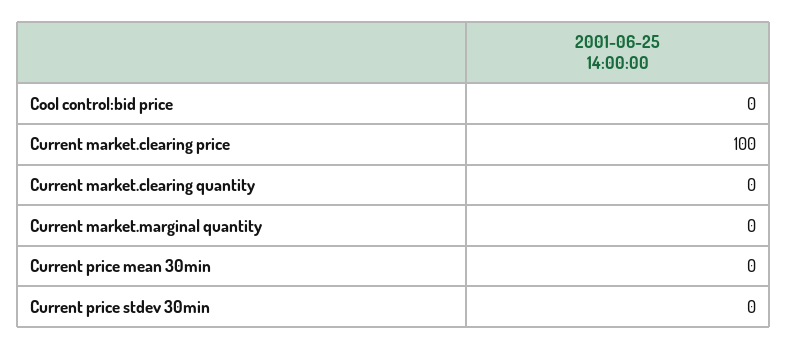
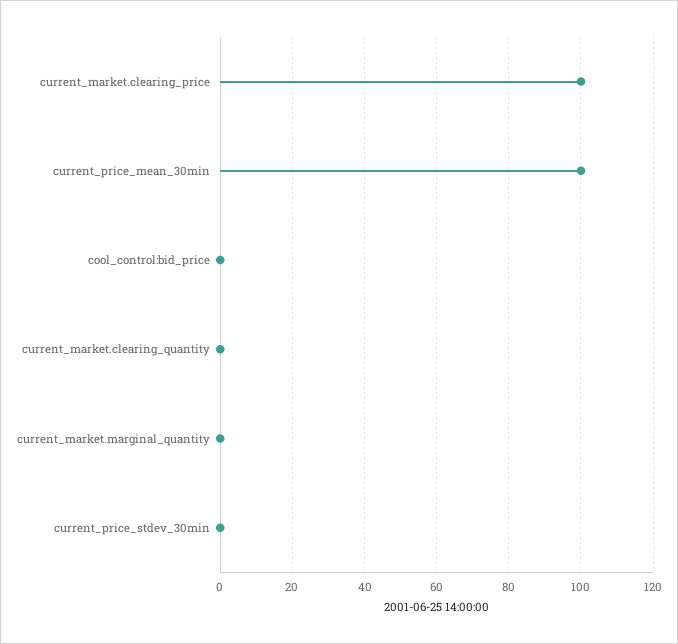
Current price mean 30min: 0 -> 100

